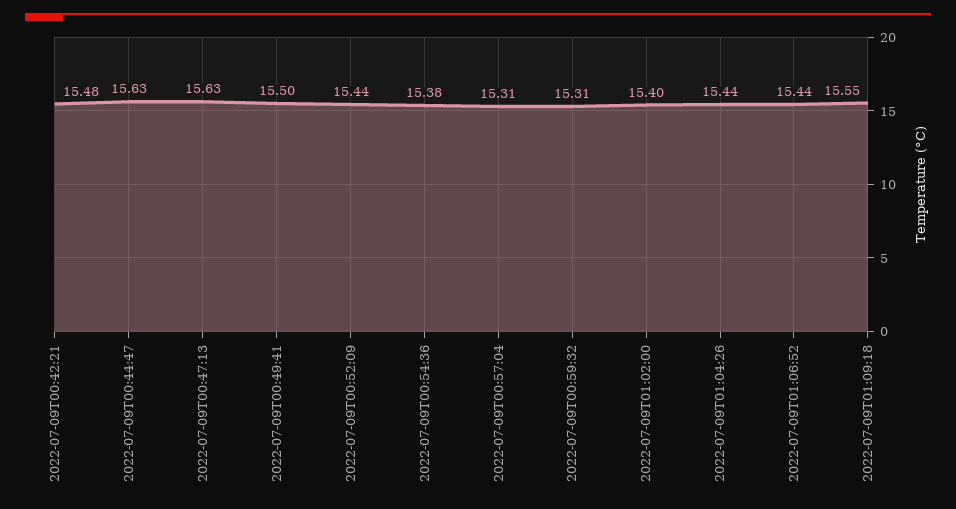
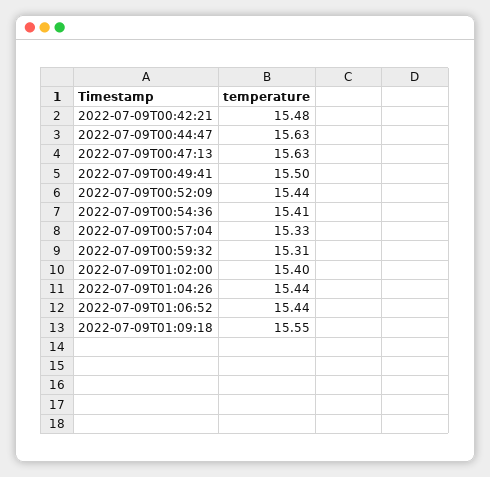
2022-07-09T00:54:36: 15.38 -> 15.41
2022-07-09T00:57:04: 15.31 -> 15.33

